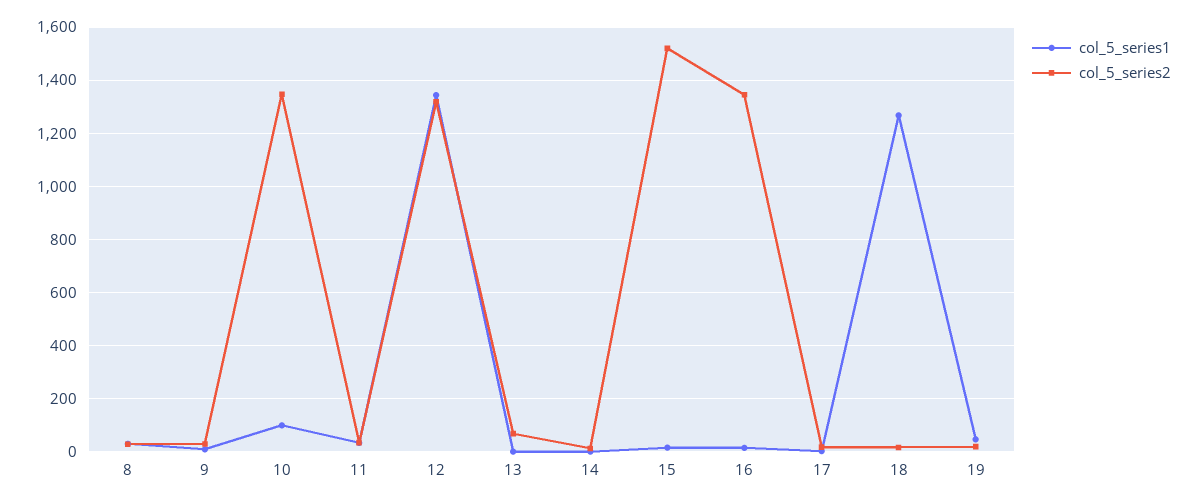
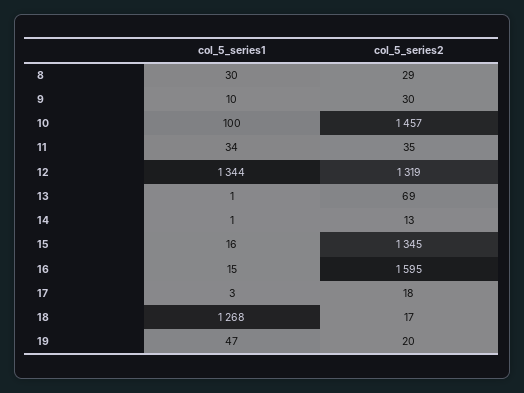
col_5_series2, 10: 1350 -> 1457
col_5_series2, 15: 1525 -> 1345
col_5_series2, 16: 1350 -> 1595

